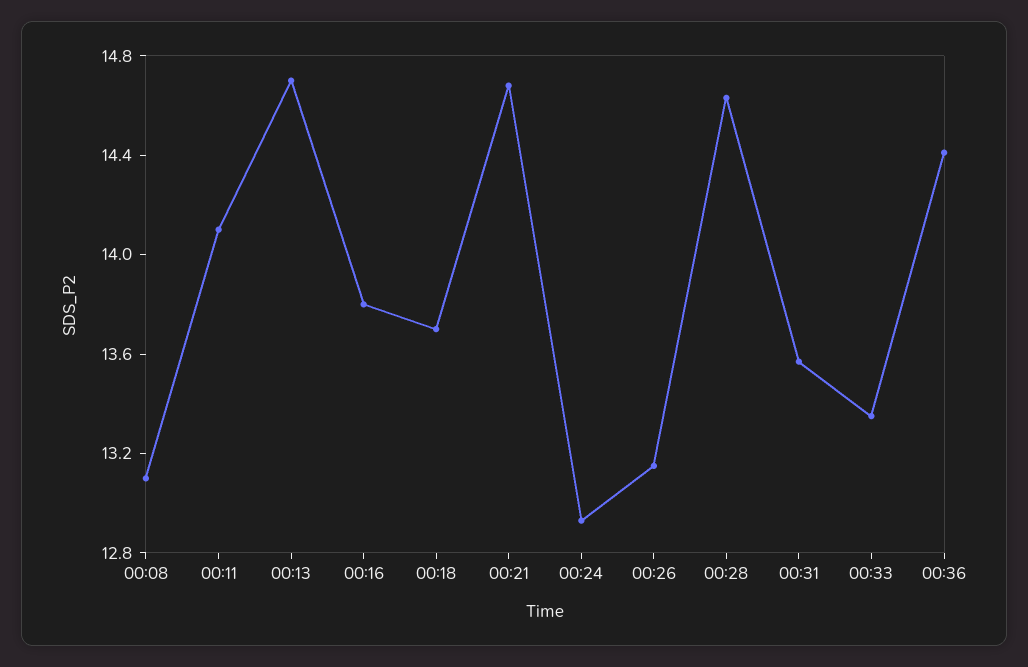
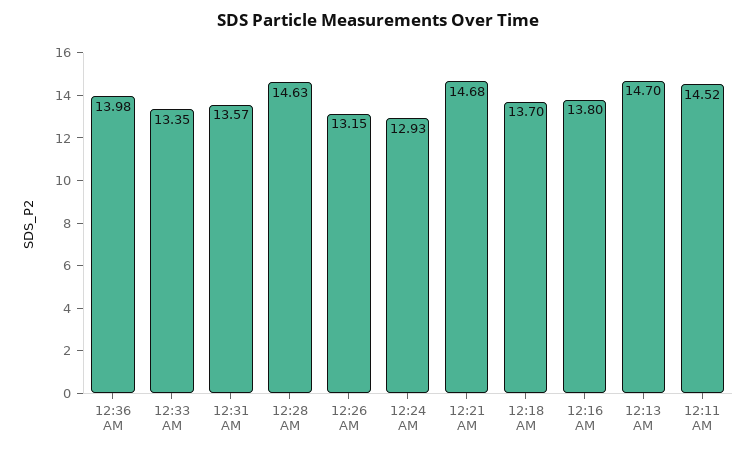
00:08: 13.1 -> none
00:11: 14.1 -> 14.52
00:36: 14.4 -> 13.98

